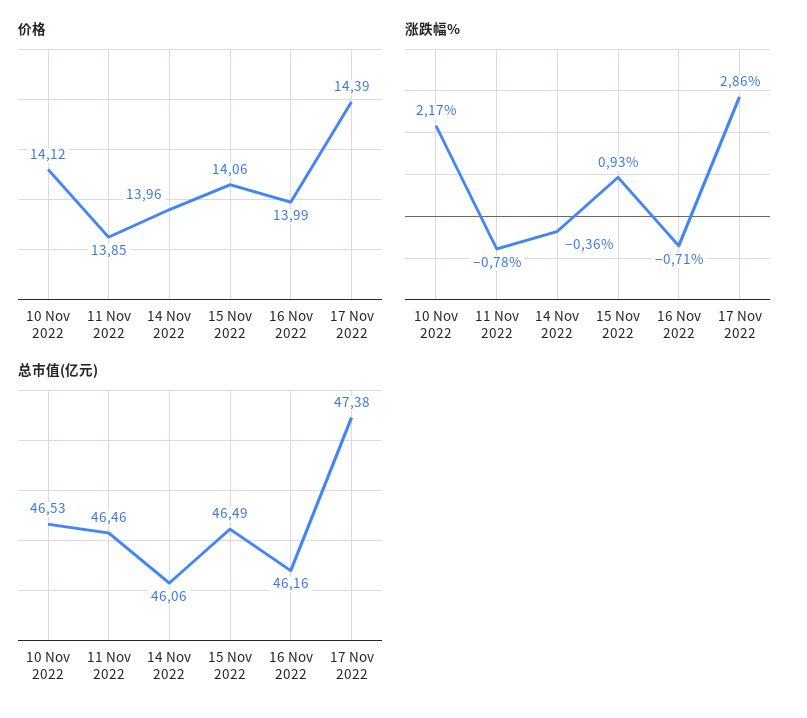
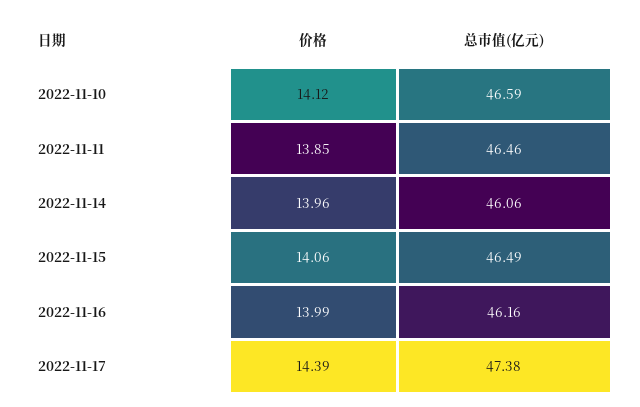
涨跌幅%, 10 Nov 2022: 2.17 -> none
涨跌幅%, 11 Nov 2022: -0.78 -> none
涨跌幅%, 14 Nov 2022: -0.36 -> none
涨跌幅%, 15 Nov 2022: 0.93 -> none
涨跌幅%, 16 Nov 2022: -0.71 -> none
涨跌幅%, 17 Nov 2022: 2.86 -> none
总市值(亿元), 10 Nov 2022: 46.53 -> 46.59

